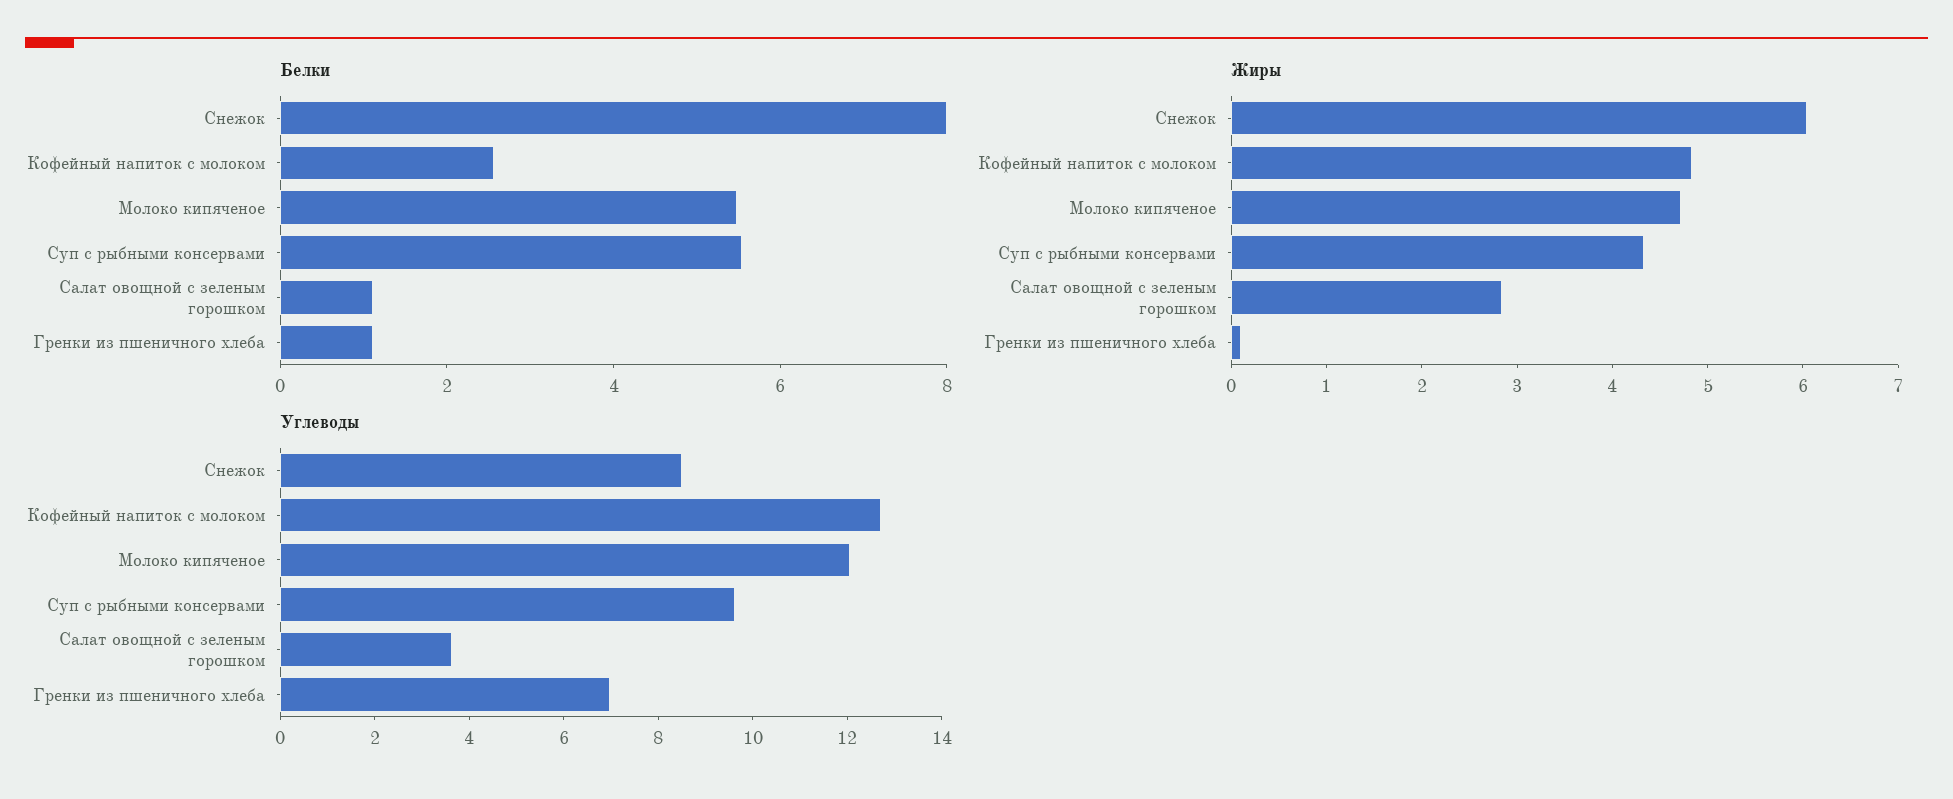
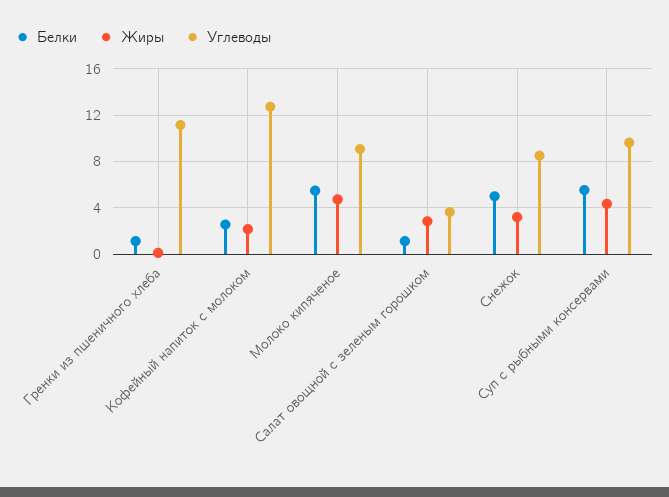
Белки, Снежок: 8 -> 5
Жиры, Снежок: 6 -> 3
Жиры, Кофейный напиток с молоком: 4.8 -> 2
Углеводы, Молоко кипяченое: 12 -> 9
Углеводы, Гренки из пшеничного хлеба: 7 -> 11

